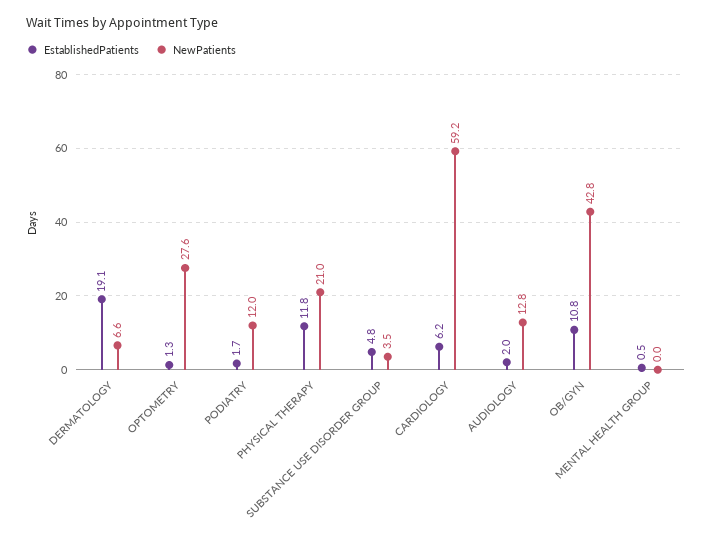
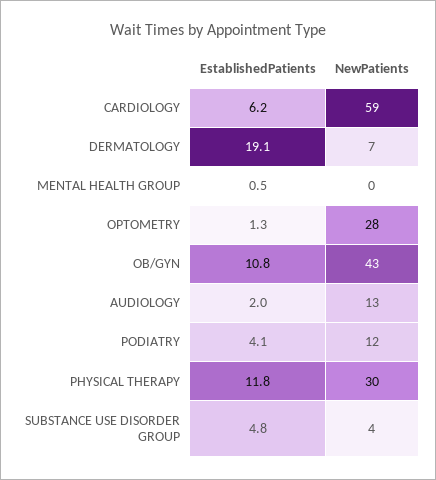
EstablishedPatients, PODIATRY: 1.7 -> 4.1
NewPatients, PHYSICAL THERAPY: 21 -> 30

